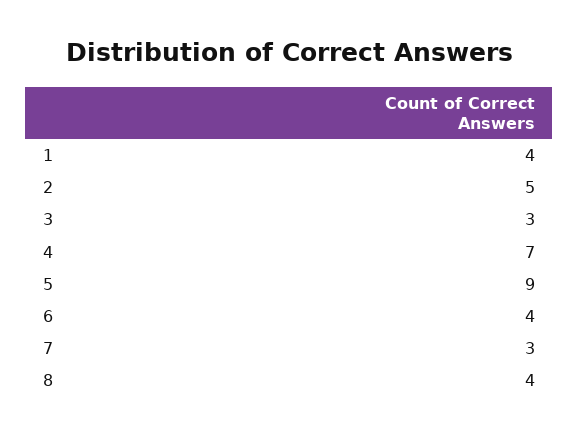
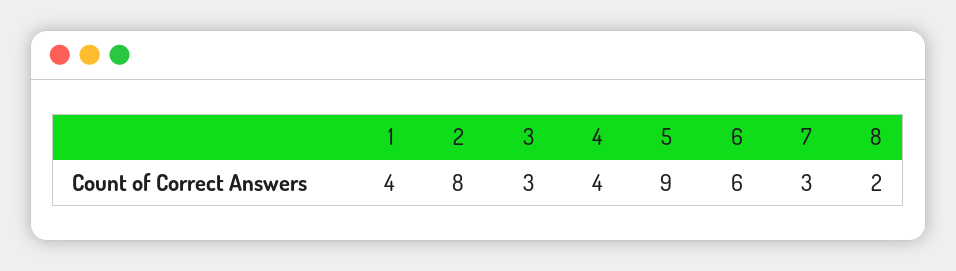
2: 5 -> 8
4: 7 -> 4
6: 4 -> 6
8: 4 -> 2

